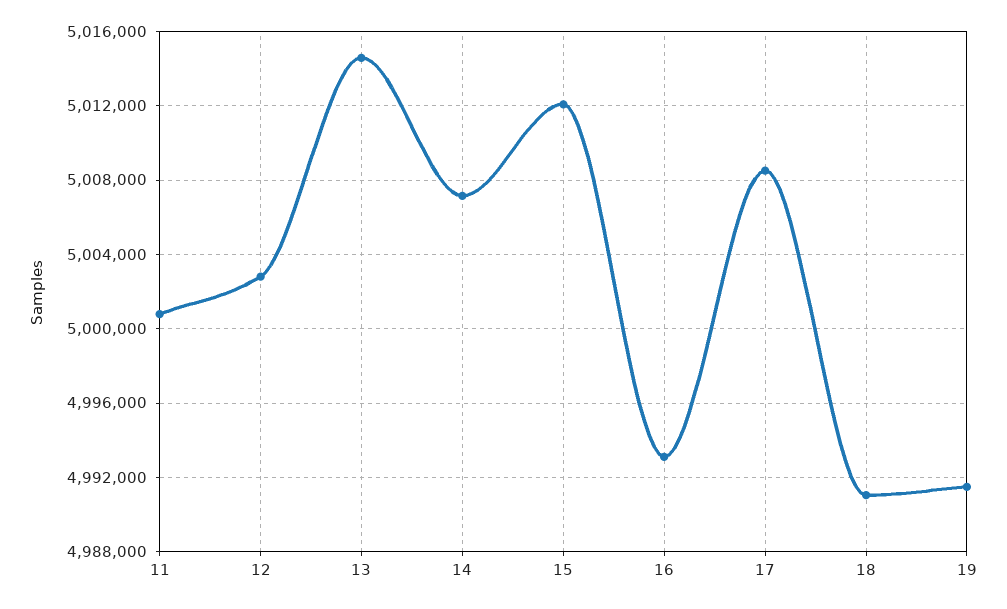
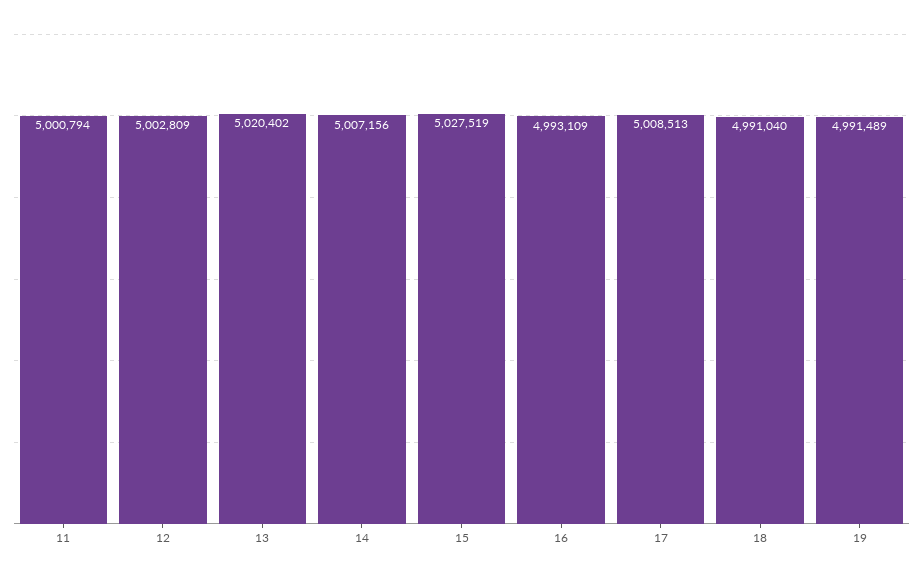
13: 5014500 -> 5020402
15: 5012000 -> 5027519

